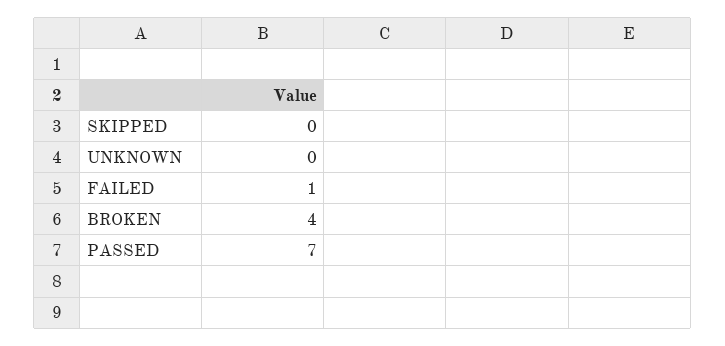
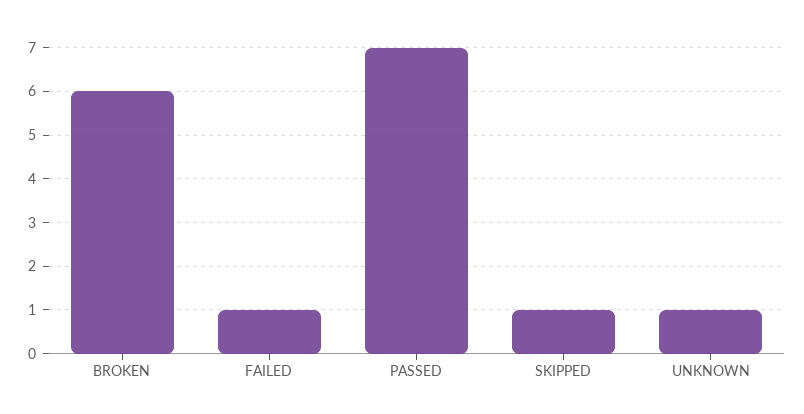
SKIPPED: 0 -> 1
UNKNOWN: 0 -> 1
BROKEN: 4 -> 6

